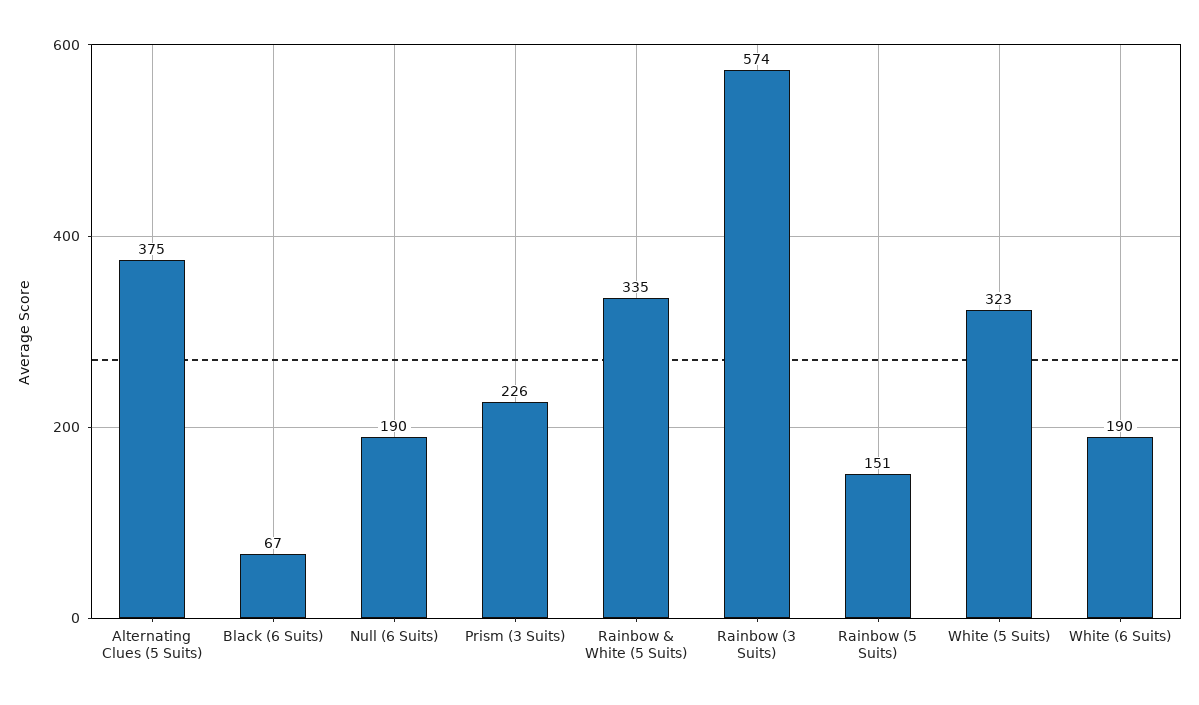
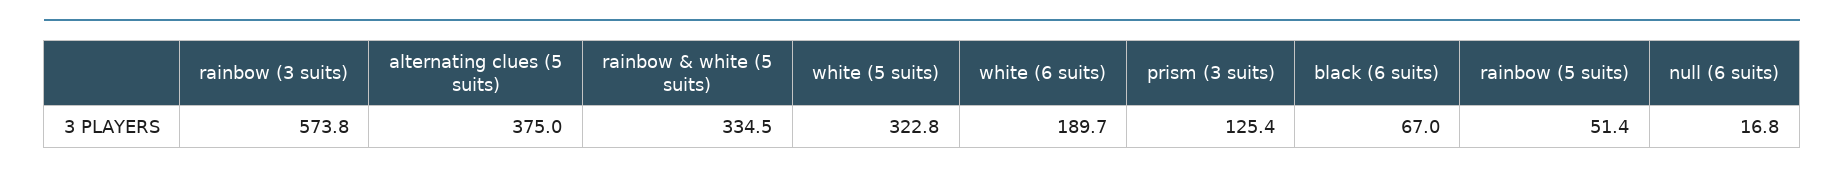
Null (6 Suits): 190 -> 16.8
Prism (3 Suits): 226 -> 125.4
Rainbow (5 Suits): 151 -> 51.4

